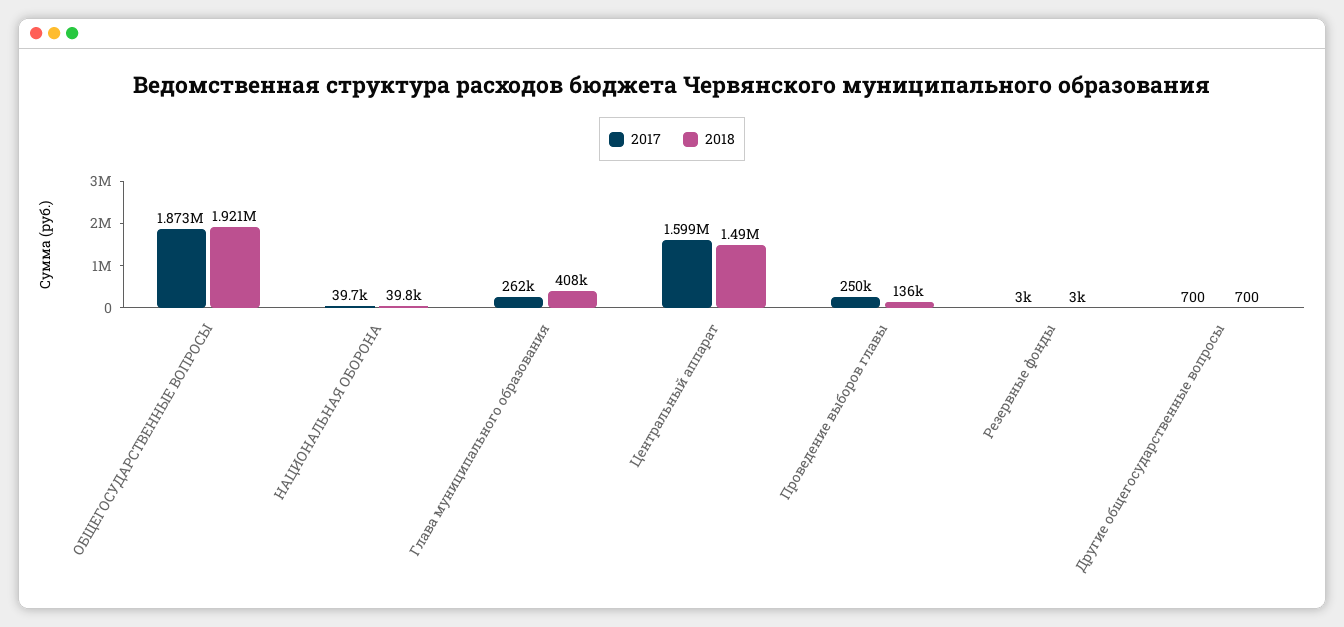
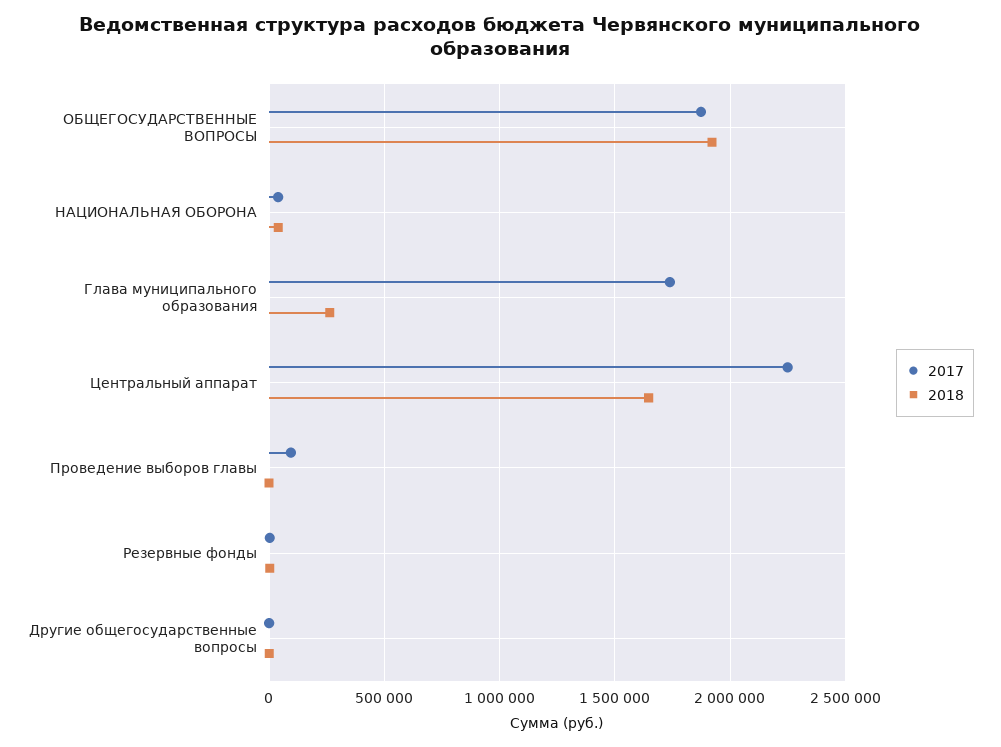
2017, Глава муниципального образования: 262000 -> 1750000
2018, Глава муниципального образования: 408000 -> 250000
2017, Центральный аппарат: 1599000 -> 2250000
2018, Центральный аппарат: 1490000 -> 1650000
2017, Проведение выборов главы: 250000 -> 100000
2018, Проведение выборов главы: 136000 -> 0

